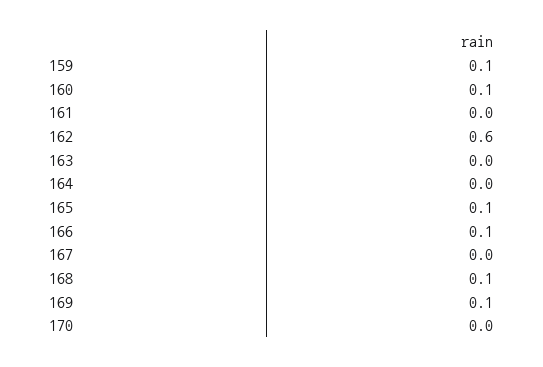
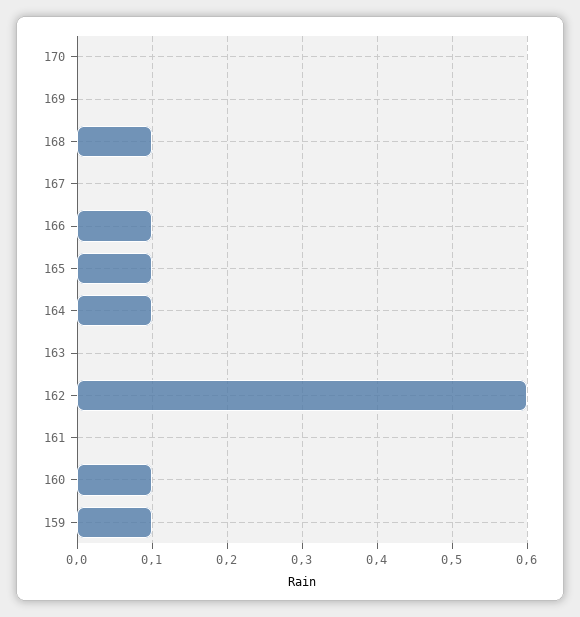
164: 0 -> 0.1
169: 0.1 -> 0

